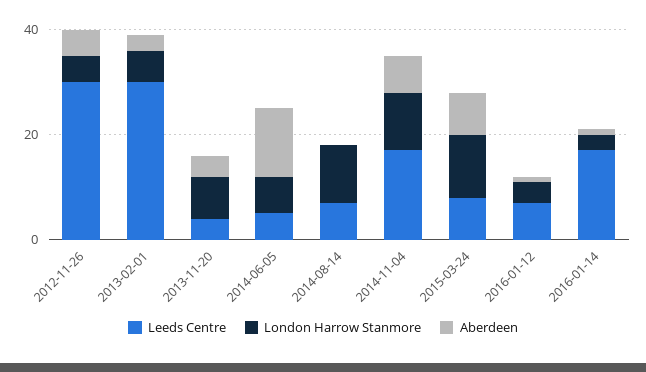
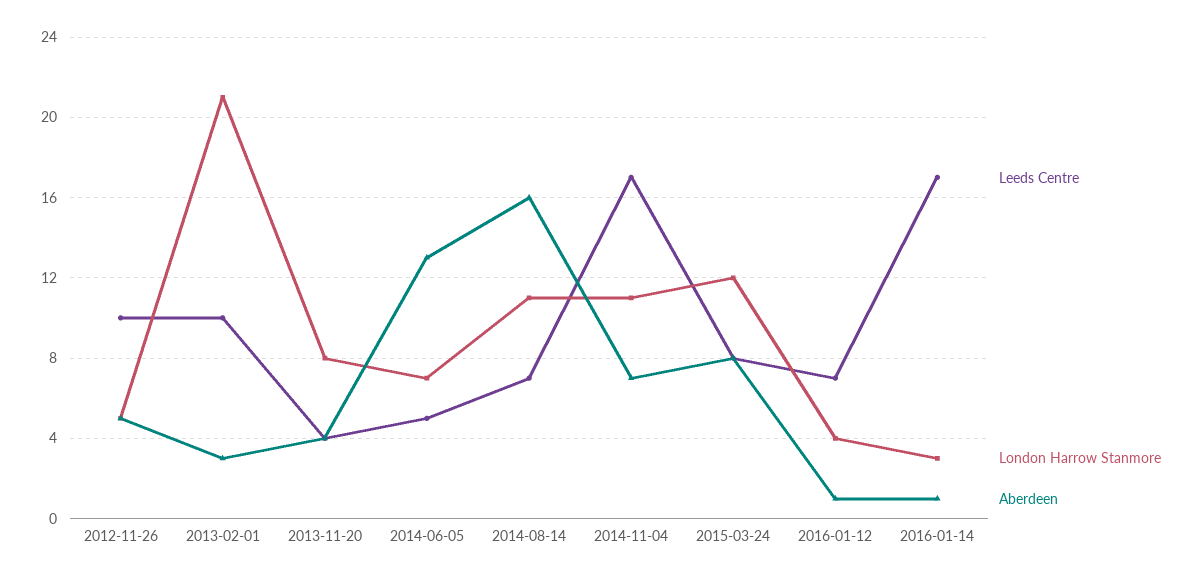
Leeds Centre, 2012-11-26: 30 -> 10
Leeds Centre, 2013-02-01: 30 -> 10
London Harrow Stanmore, 2013-02-01: 5 -> 21
Aberdeen, 2014-08-14: 0 -> 16

